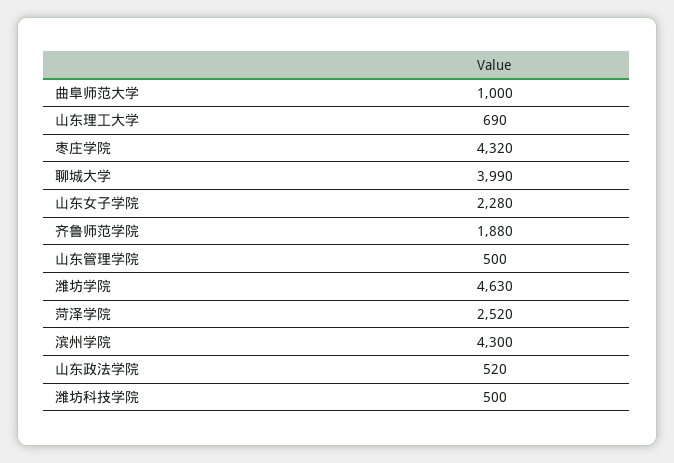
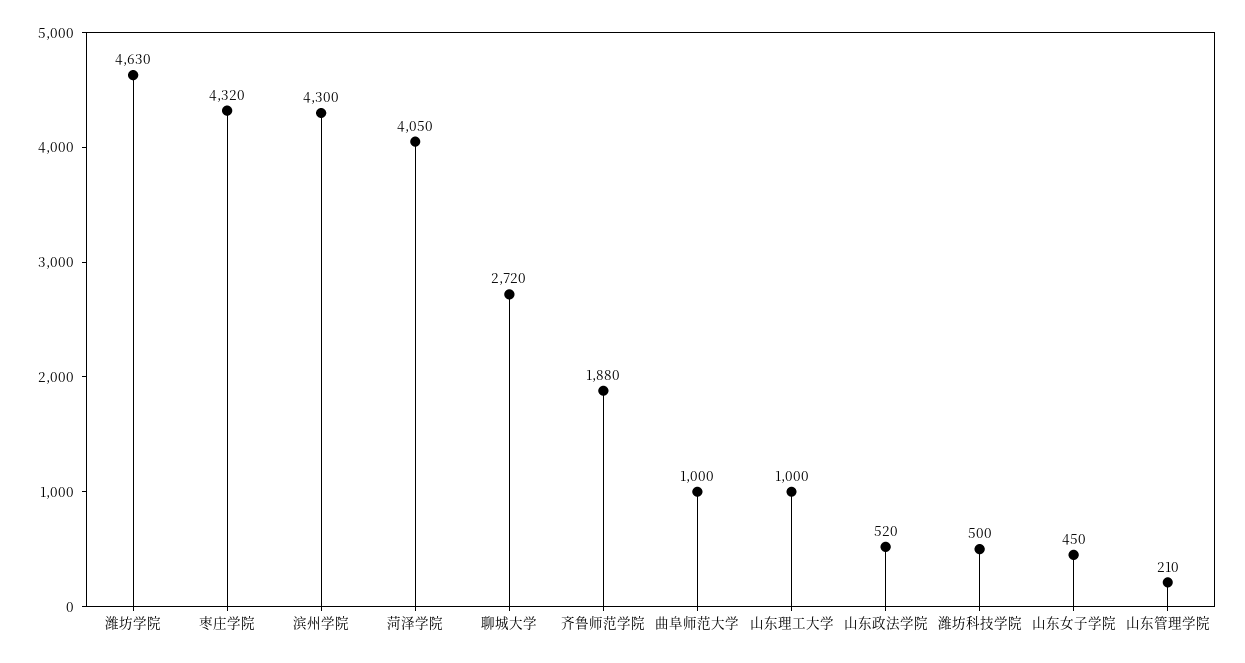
山东理工大学: 690 -> 1000
聊城大学: 3990 -> 2720
山东女子学院: 2280 -> 450
山东管理学院: 500 -> 210
菏泽学院: 2520 -> 4050

